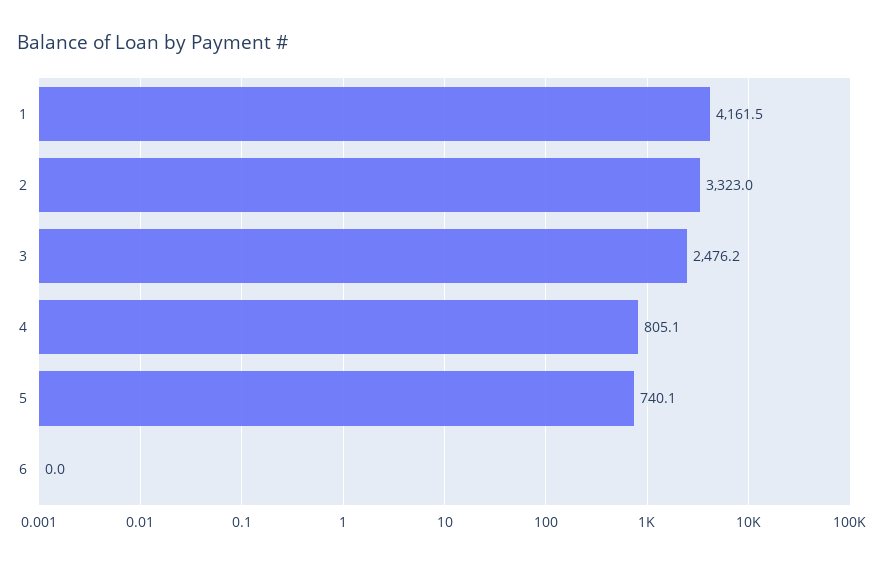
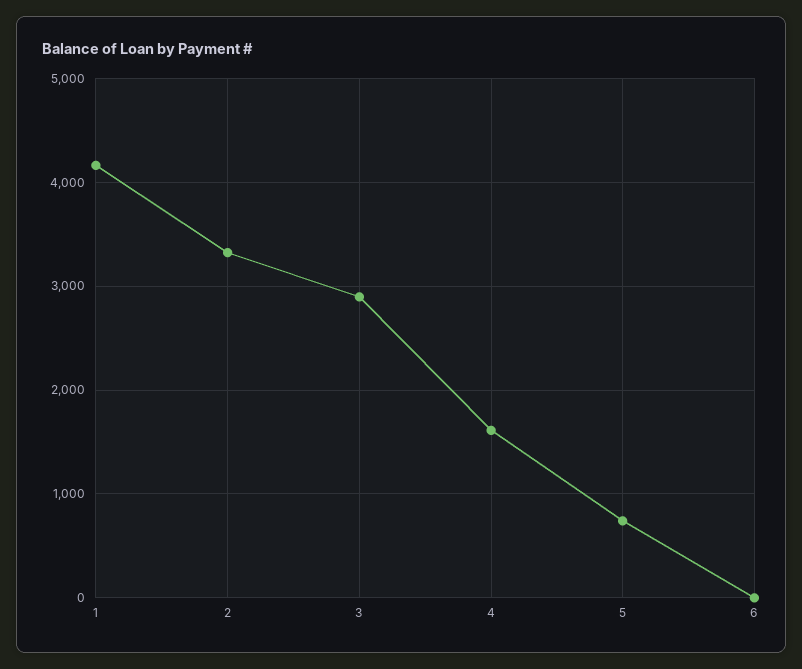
3: 2476.2 -> 2900
4: 805.1 -> 1600

